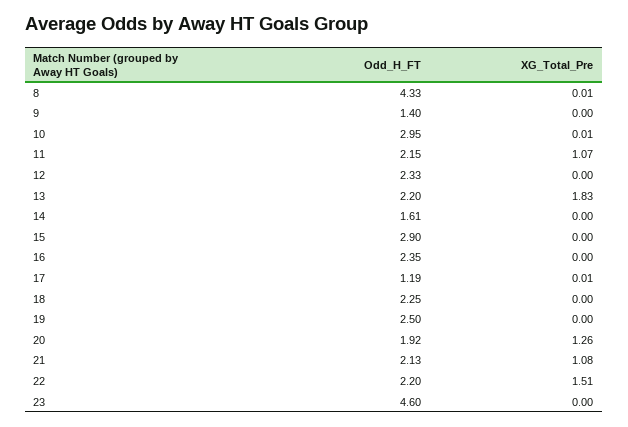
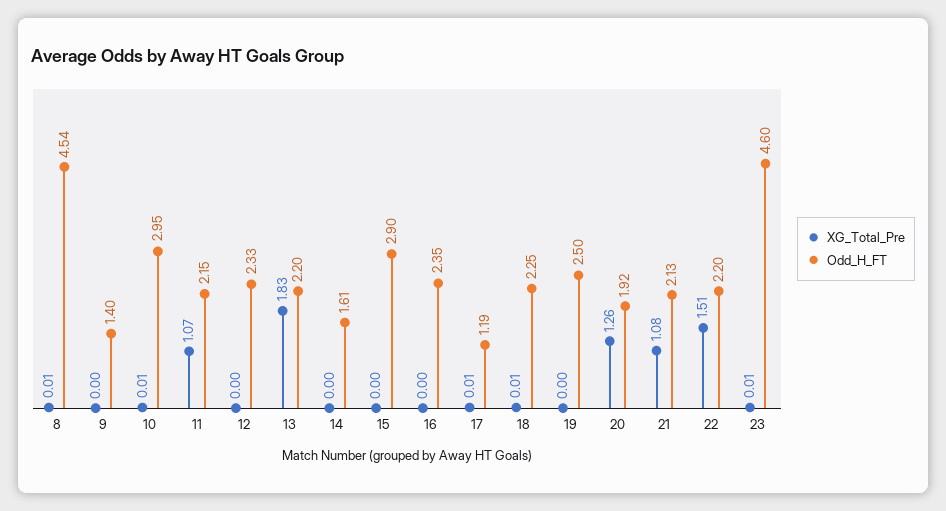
Odd_H_FT, 8: 4.33 -> 4.54
XG_Total_Pre, 18: 0 -> 0.01
XG_Total_Pre, 23: 0 -> 0.01

